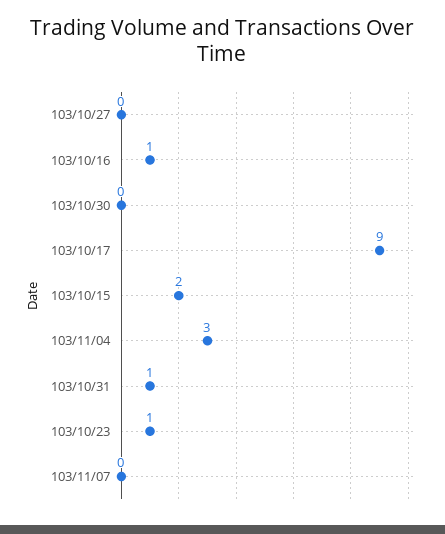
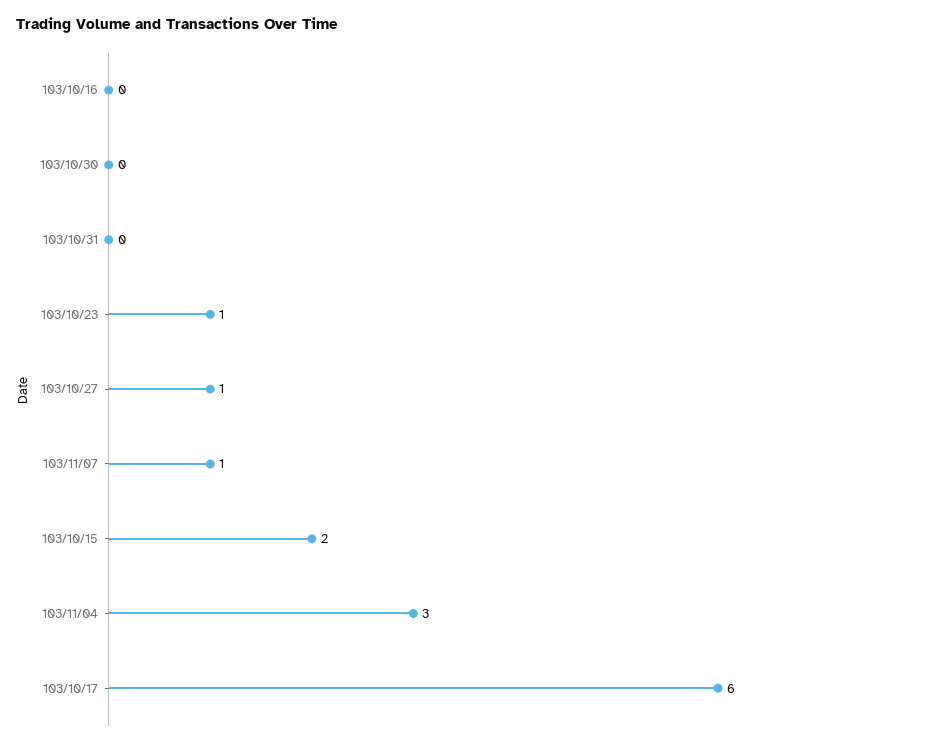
103/10/27: 0 -> 1
103/10/16: 1 -> 0
103/10/17: 9 -> 6
103/10/31: 1 -> 0
103/11/07: 0 -> 1

